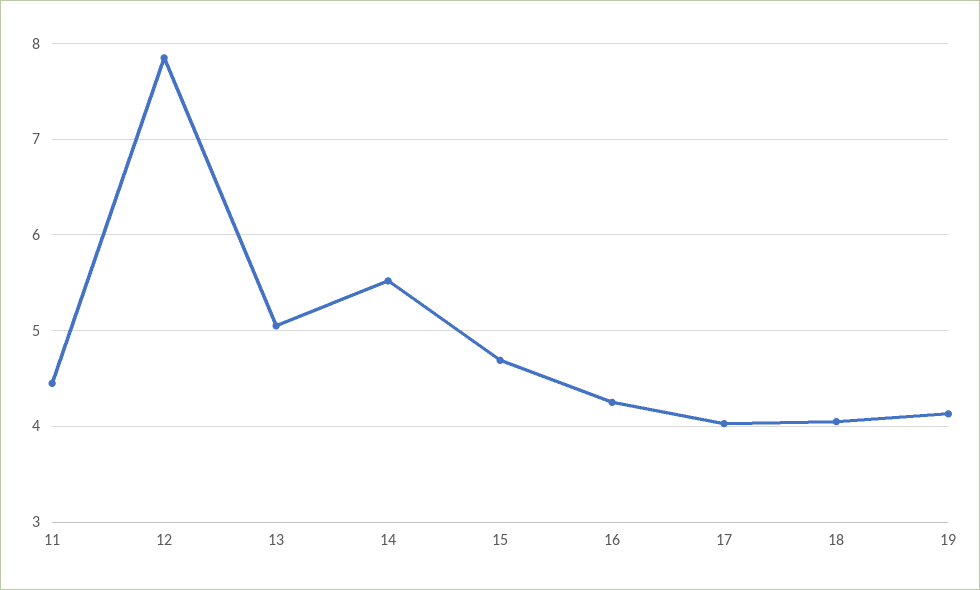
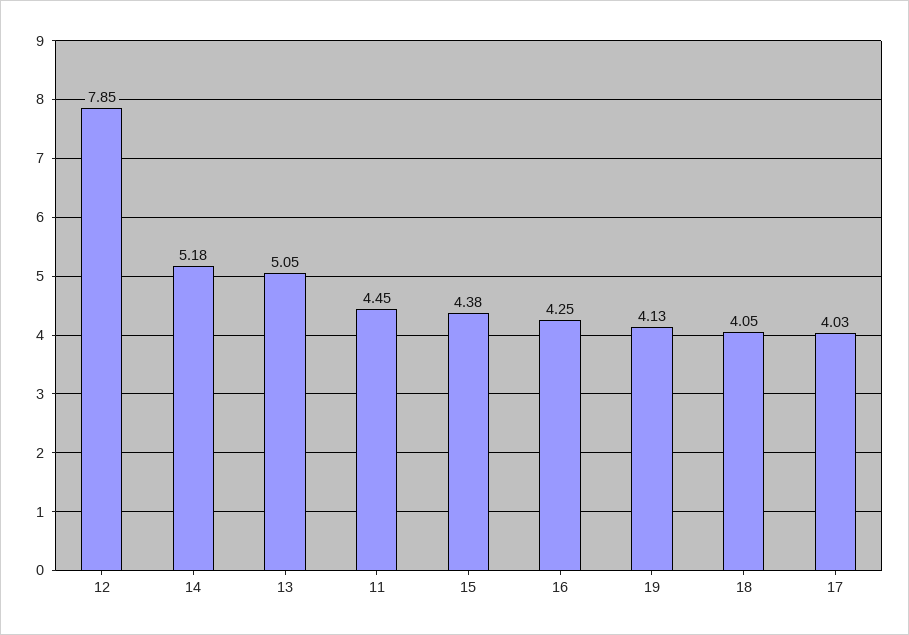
14: 5.5 -> 5.18
15: 4.7 -> 4.38

